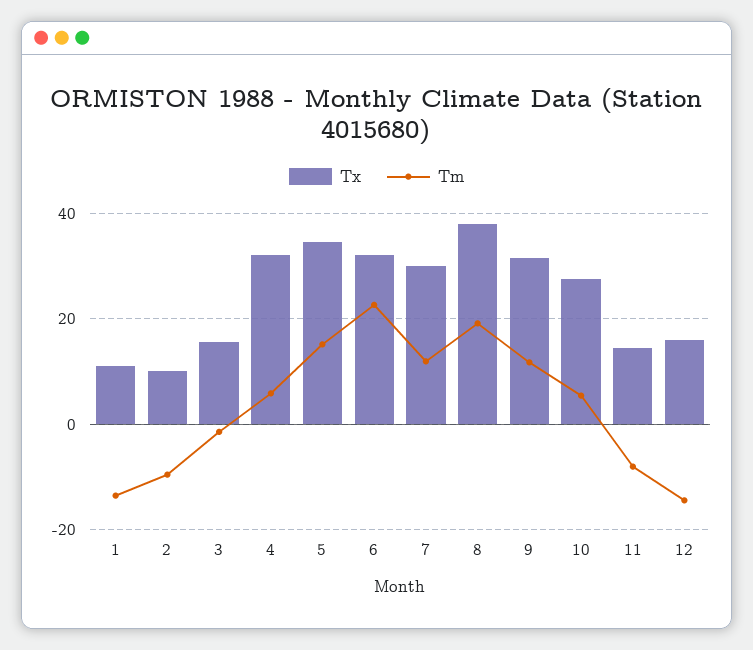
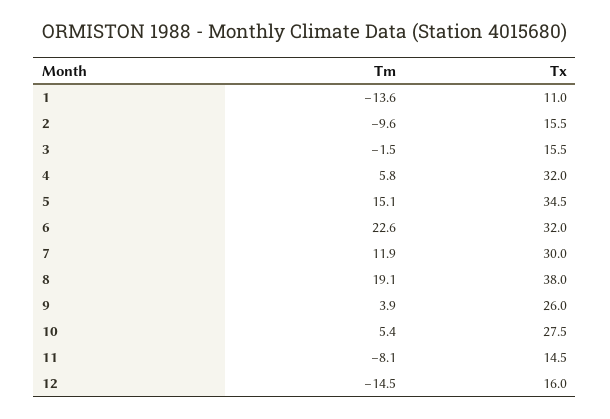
Tx, 2: 10 -> 15.5
Tx, 9: 32 -> 26
Tm, 9: 12 -> 3.9

